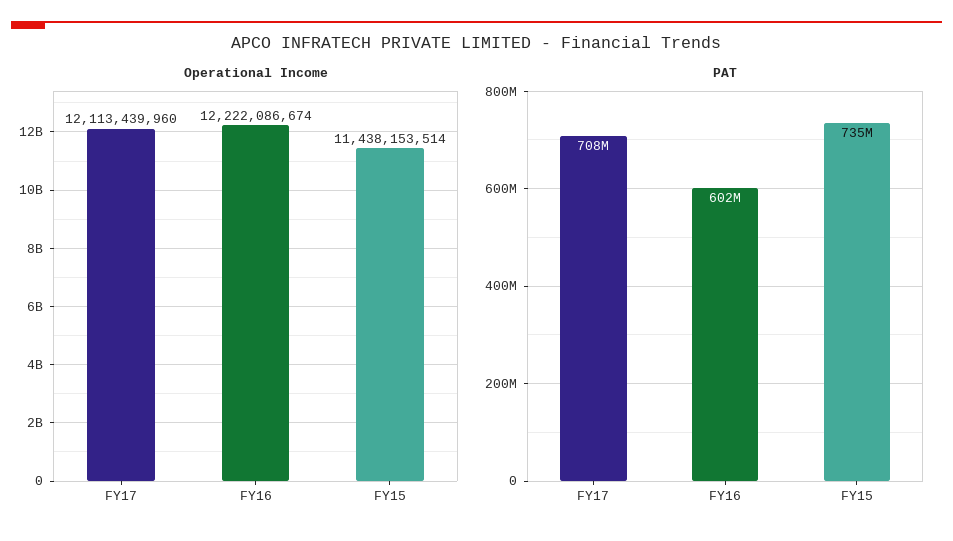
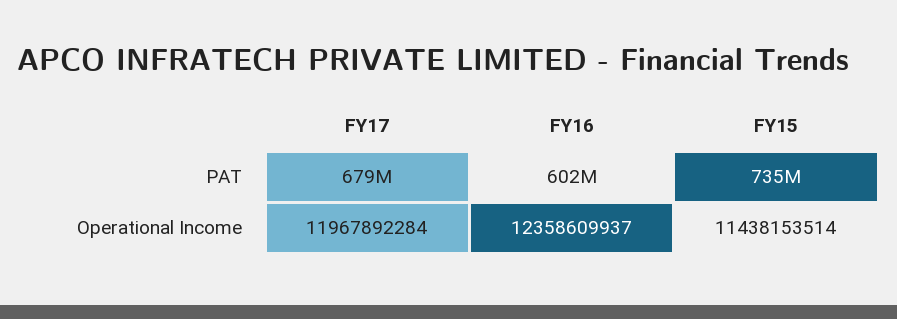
Operational Income, FY17: 12113439960 -> 11967892284
Operational Income, FY16: 12222086674 -> 12358609937
PAT, FY17: 708000000 -> 679000000

